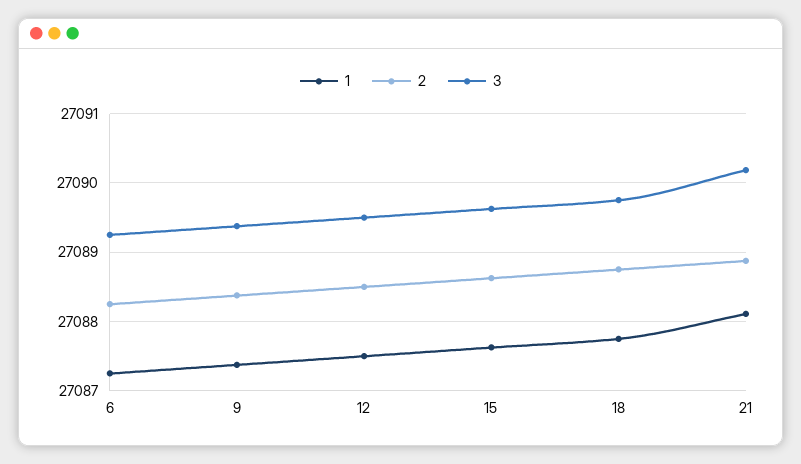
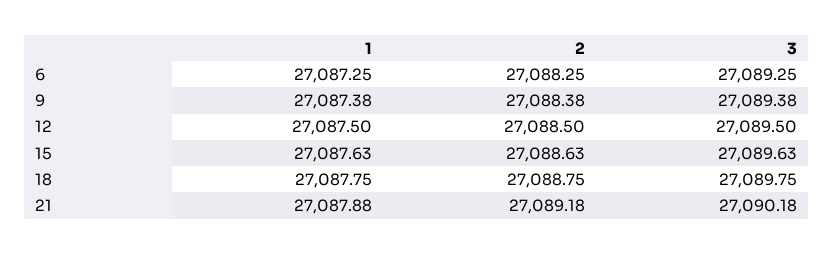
1, 21: 27088.1 -> 27087.88
2, 21: 27088.9 -> 27089.18

